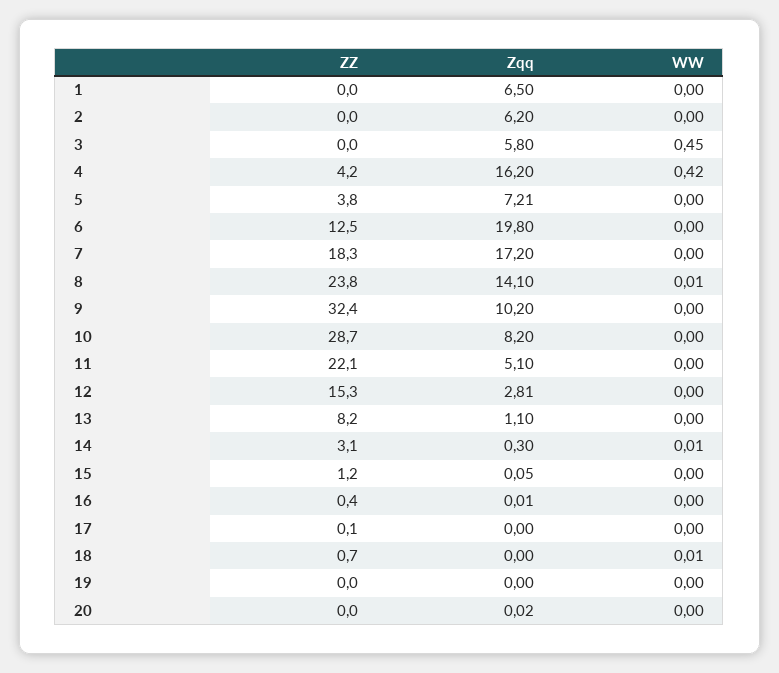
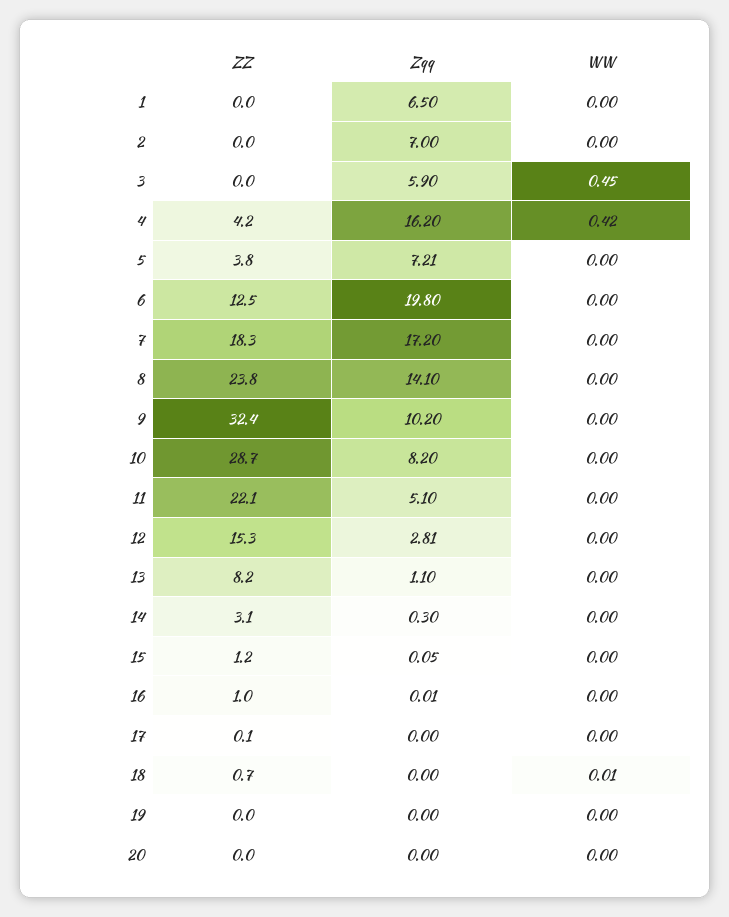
Zqq, 2: 6.2 -> 7
Zqq, 3: 5.8 -> 5.9
WW, 8: 0.01 -> 0
WW, 14: 0.01 -> 0
ZZ, 16: 0.4 -> 1
Zqq, 20: 0.02 -> 0

